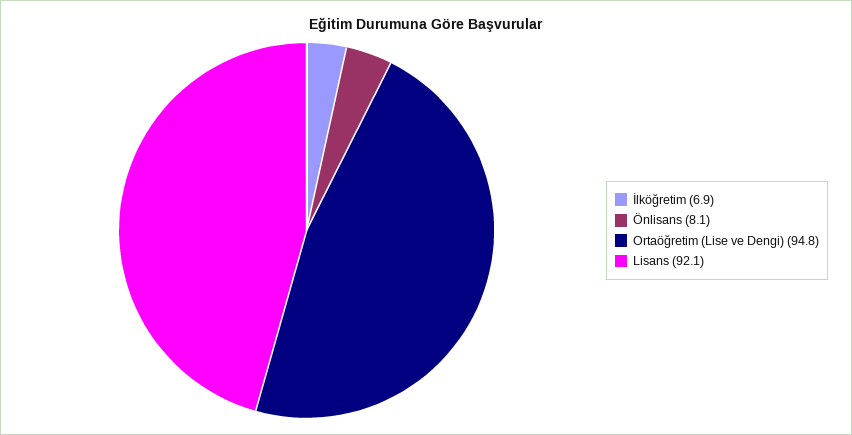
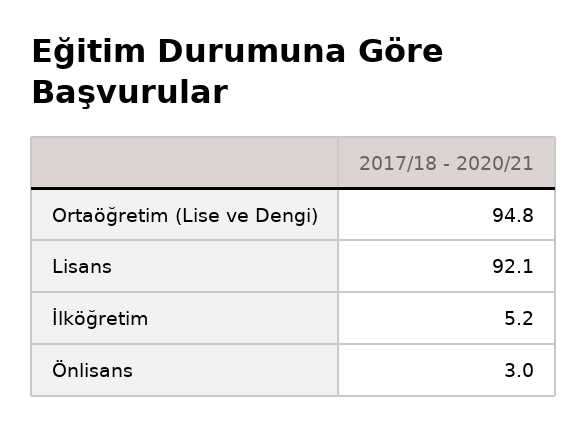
İlköğretim: 6.9 -> 5.2
Önlisans: 8.1 -> 3

